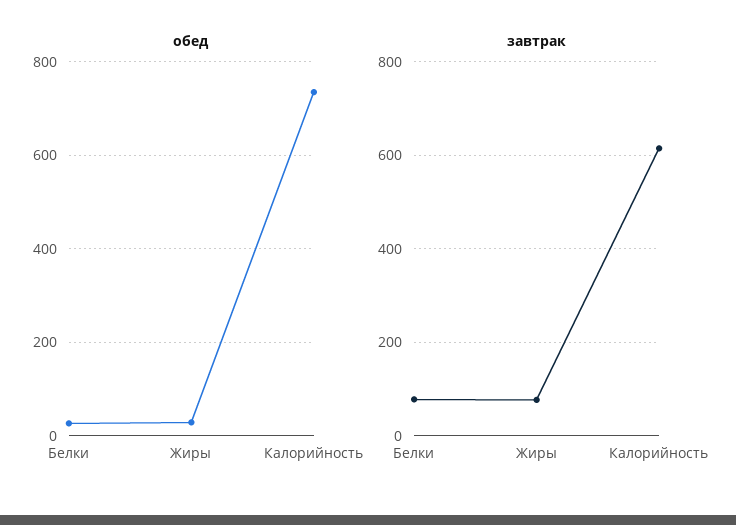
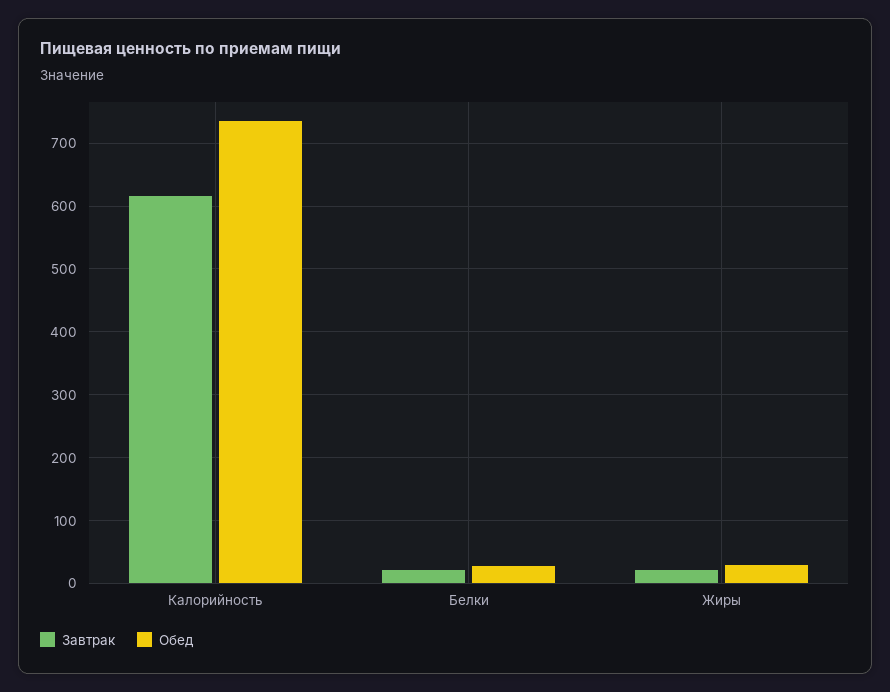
завтрак, Белки: 80 -> 20
завтрак, Жиры: 80 -> 20

